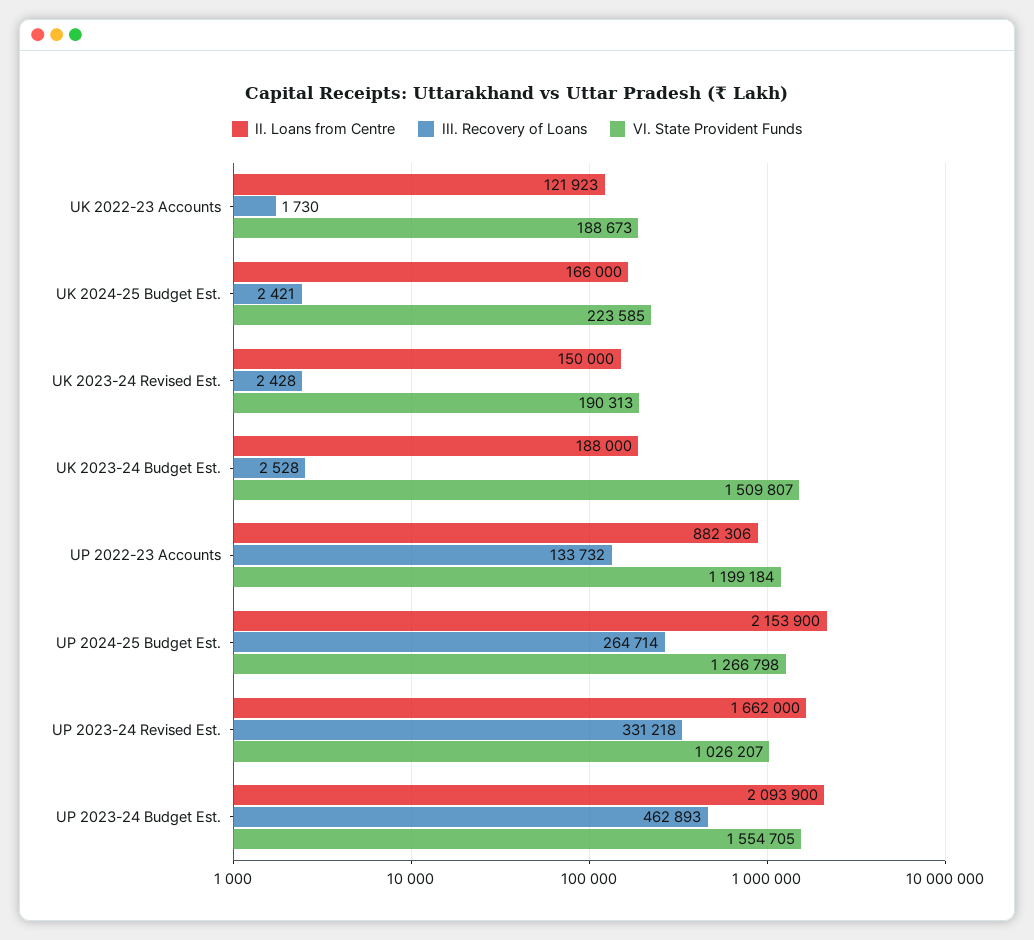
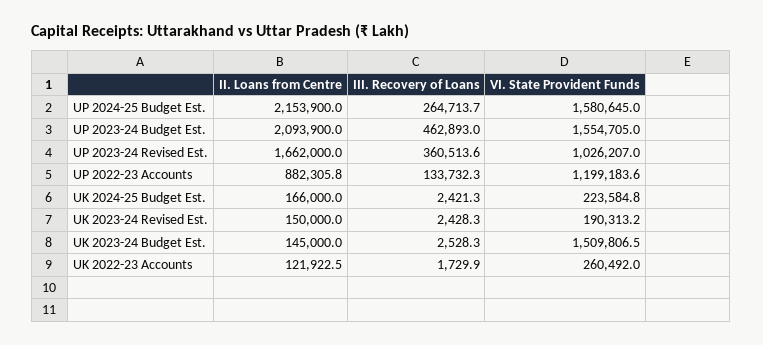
VI. State Provident Funds, UK 2022-23 Accounts: 188673 -> 260492
II. Loans from Centre, UK 2023-24 Budget Est.: 188000 -> 145000
VI. State Provident Funds, UP 2024-25 Budget Est.: 1266798 -> 1580645
III. Recovery of Loans, UP 2023-24 Revised Est.: 331218 -> 360513.6

